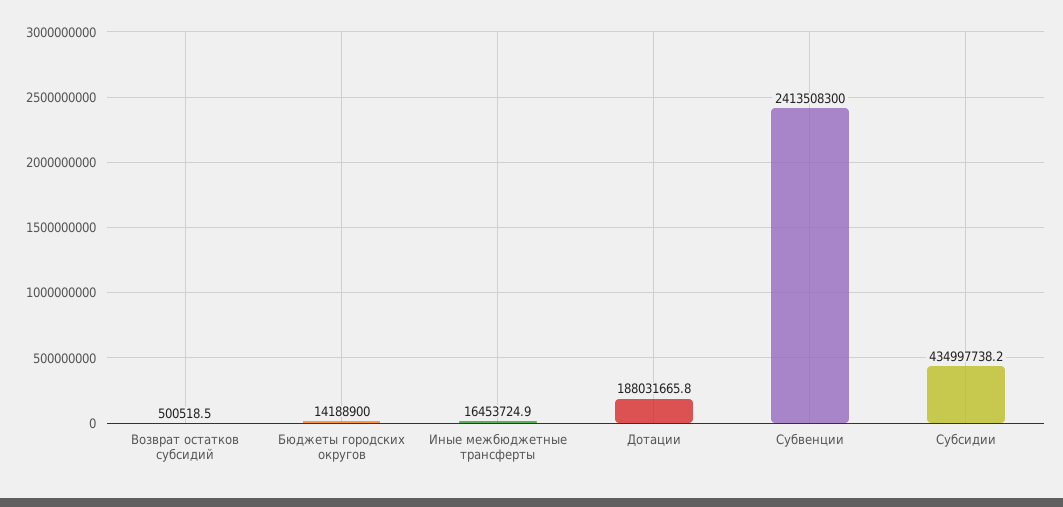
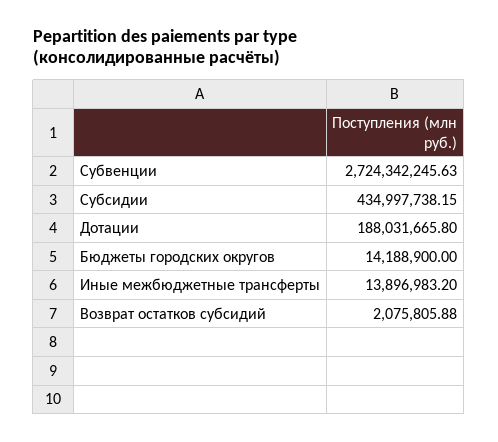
Возврат остатков субсидий: 500518.5 -> 2075805.88
Иные межбюджетные трансферты: 16453724.9 -> 13896983.2
Субвенции: 2413508300 -> 2724342245.63

